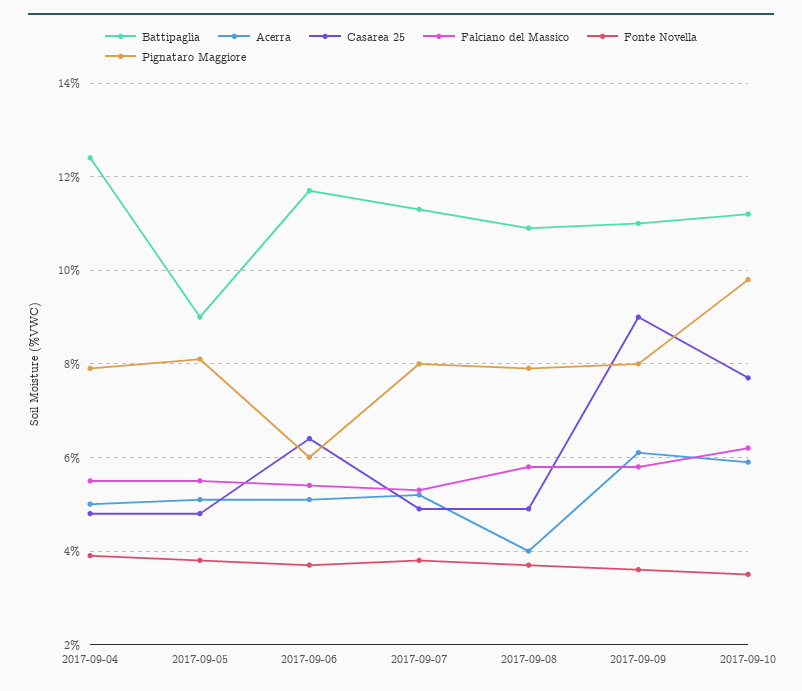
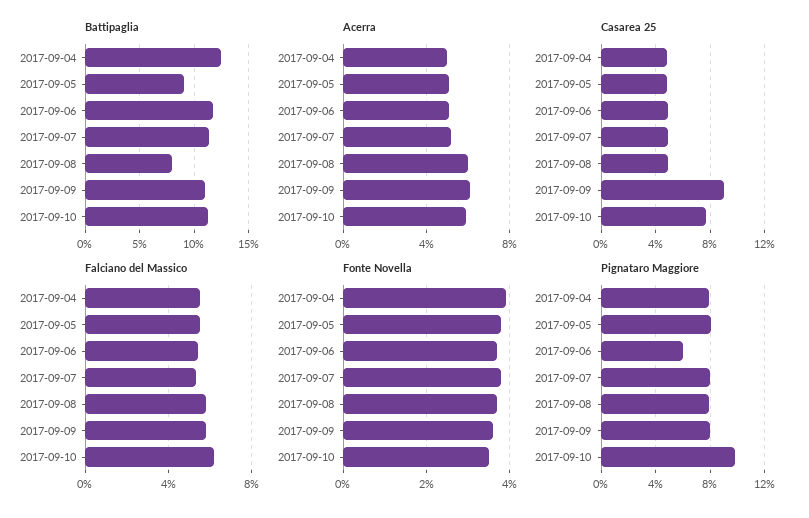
Casarea 25, 2017-09-06: 6.5 -> 5
Battipaglia, 2017-09-08: 11 -> 8
Acerra, 2017-09-08: 4 -> 6

